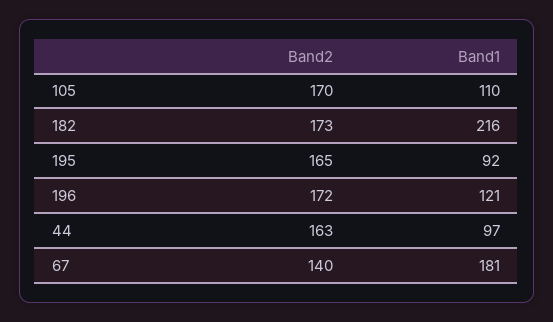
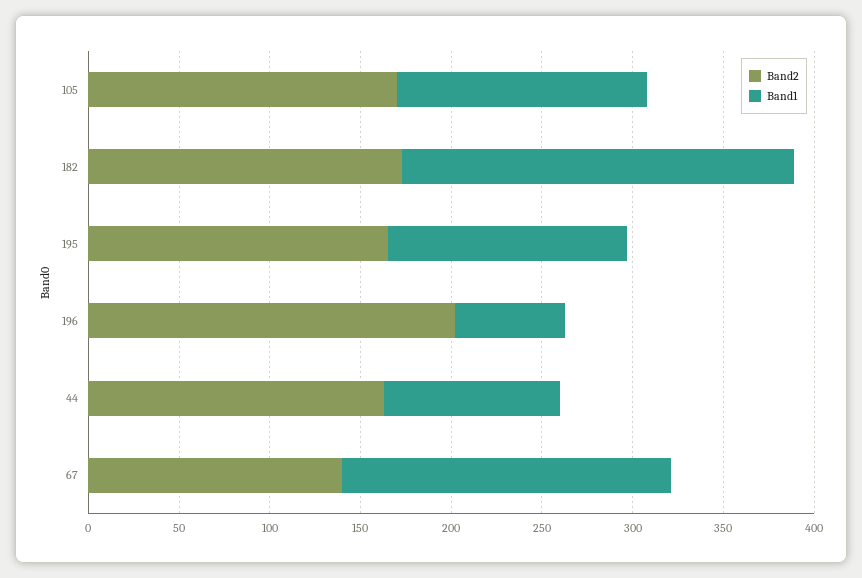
Band1, 105: 110 -> 140
Band1, 195: 92 -> 130
Band2, 196: 172 -> 200
Band1, 196: 121 -> 60

